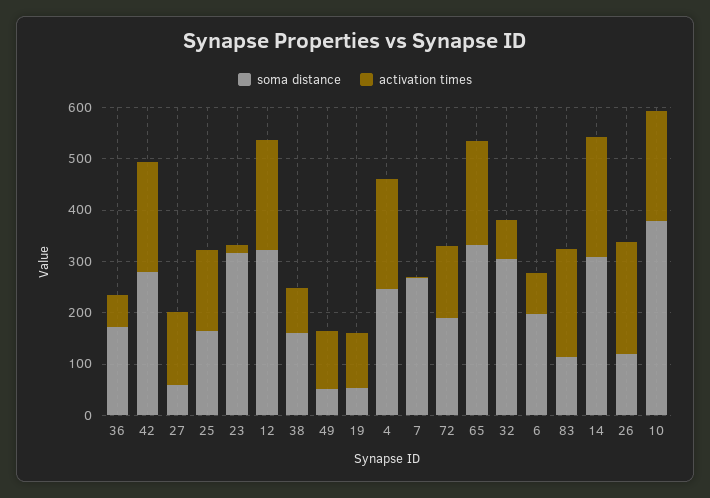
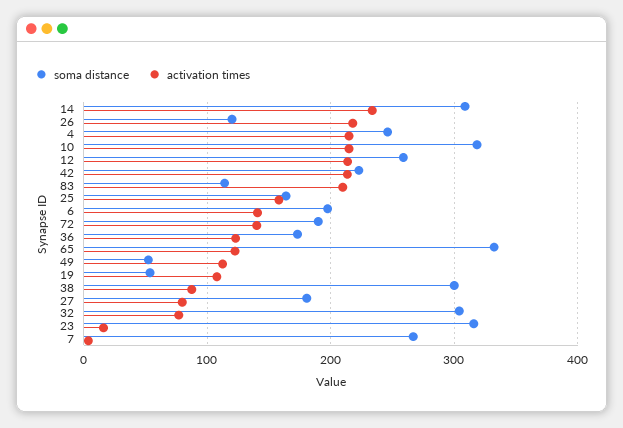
activation times, 36: 60 -> 120
soma distance, 42: 280 -> 220
soma distance, 27: 60 -> 180
activation times, 27: 140 -> 80
soma distance, 12: 320 -> 260
soma distance, 38: 160 -> 300
activation times, 65: 200 -> 120
activation times, 6: 80 -> 140
soma distance, 10: 380 -> 320

